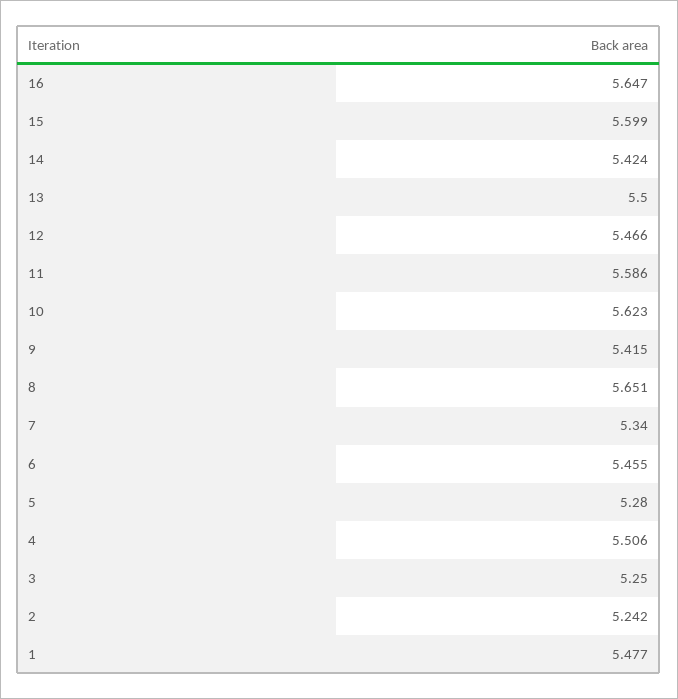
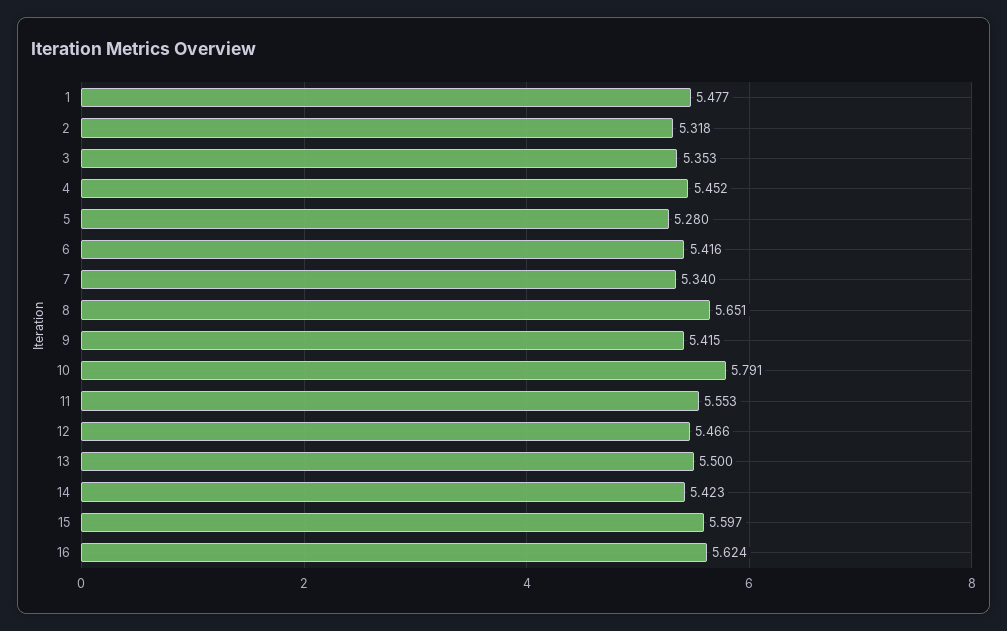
16: 5.647 -> 5.624
15: 5.599 -> 5.597
14: 5.424 -> 5.423
11: 5.586 -> 5.553
10: 5.623 -> 5.791
6: 5.455 -> 5.416
4: 5.506 -> 5.452
3: 5.25 -> 5.353
2: 5.242 -> 5.318

